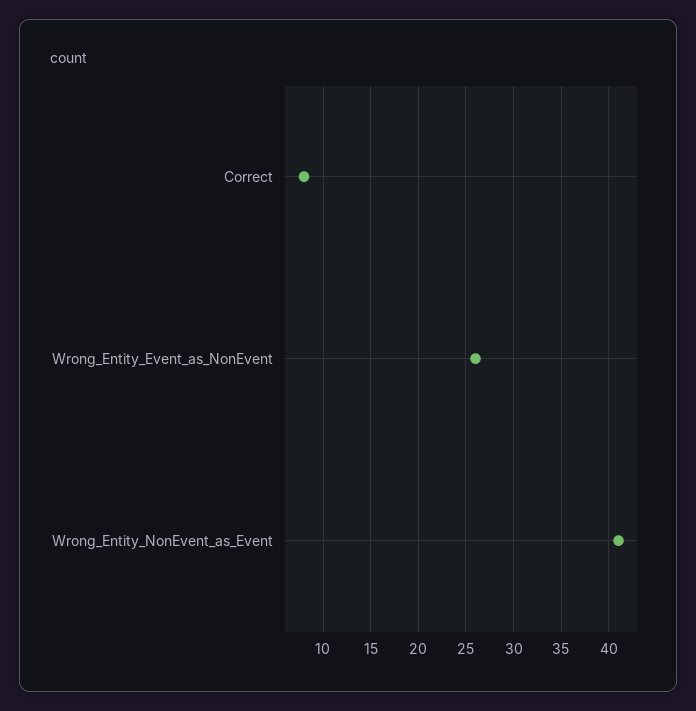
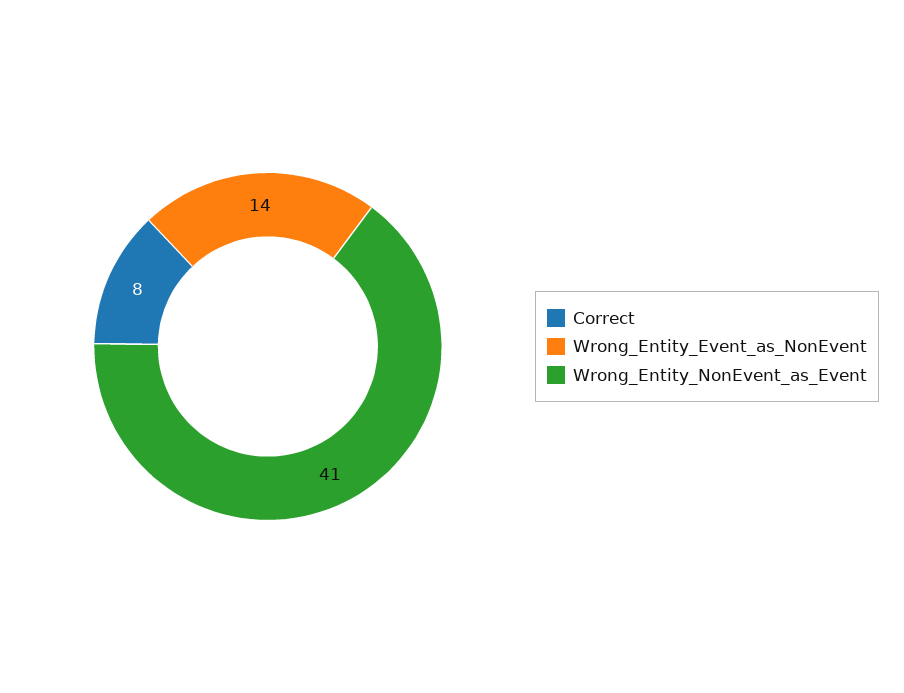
Wrong_Entity_Event_as_NonEvent: 26 -> 14

